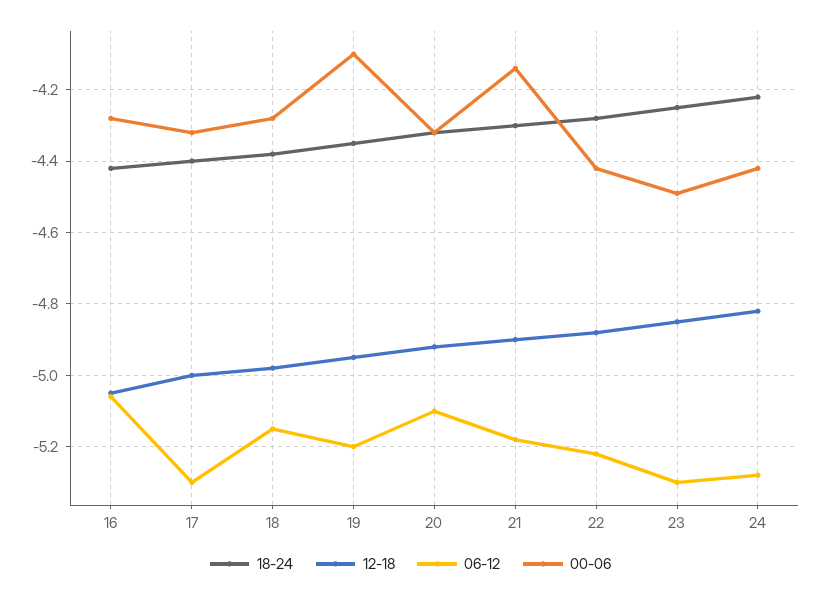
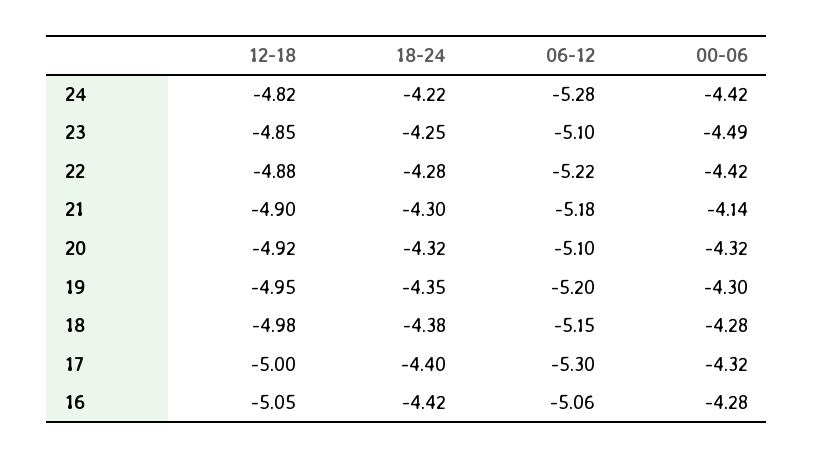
00-06, 19: -4.1 -> -4.3
06-12, 23: -5.3 -> -5.1

